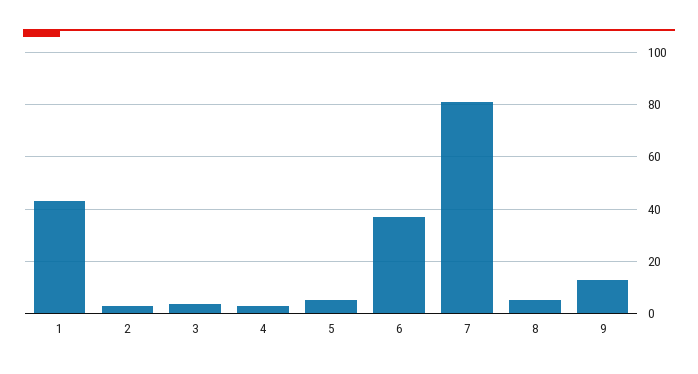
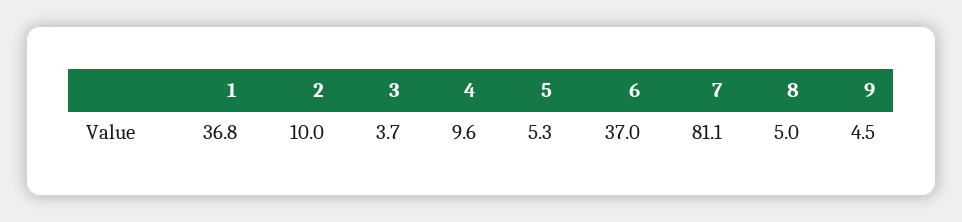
1: 42.5 -> 36.8
2: 2.5 -> 10
4: 2.5 -> 9.6
9: 12.5 -> 4.5

